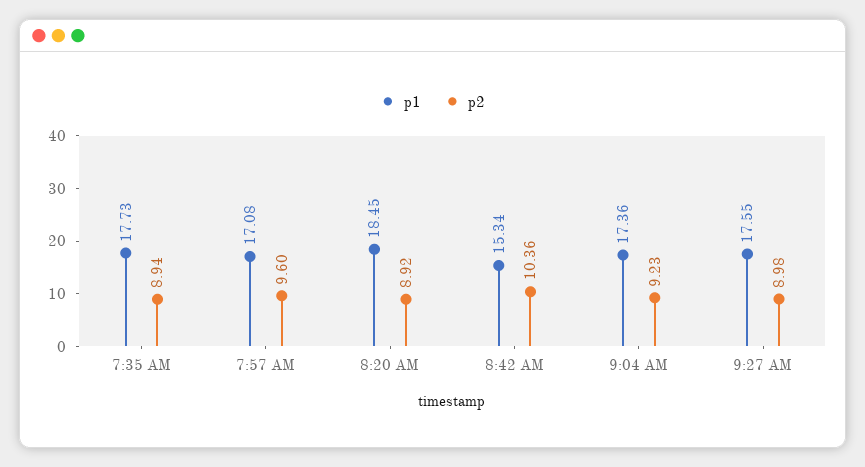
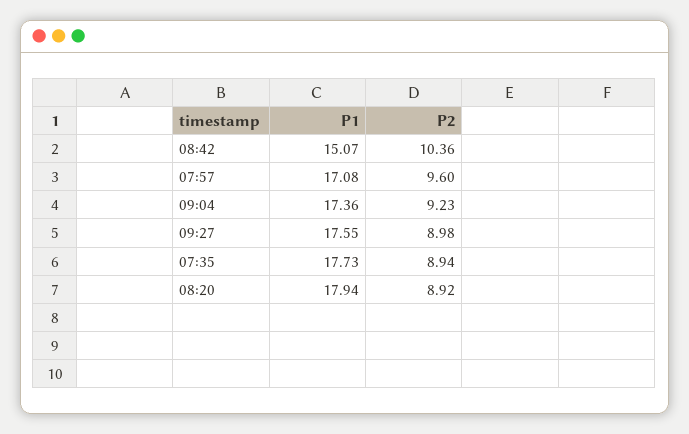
p1, 8:20 AM: 18.45 -> 17.94
p1, 8:42 AM: 15.34 -> 15.07

